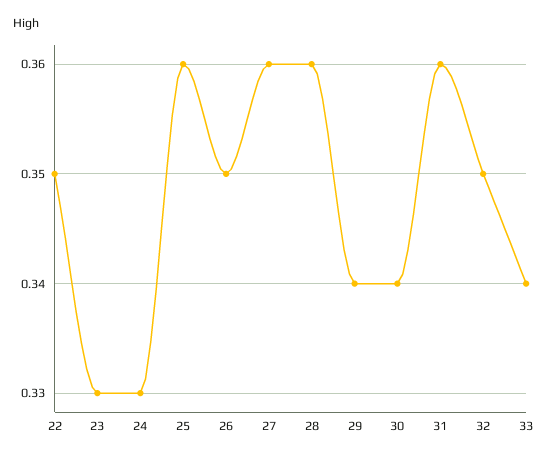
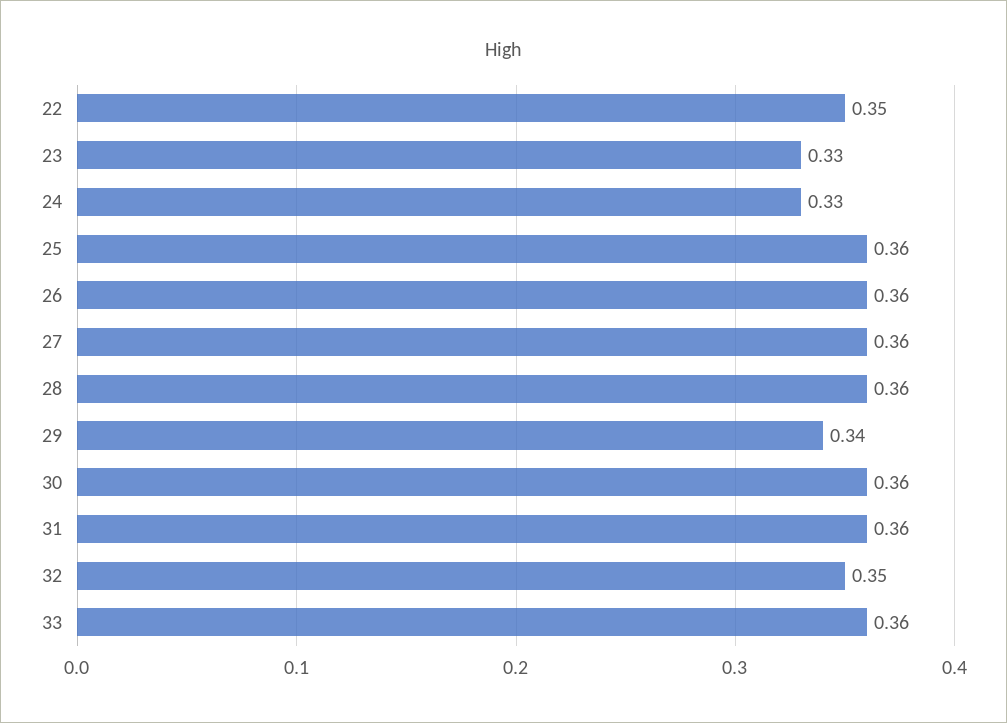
26: 0.35 -> 0.36
30: 0.34 -> 0.36
33: 0.34 -> 0.36

